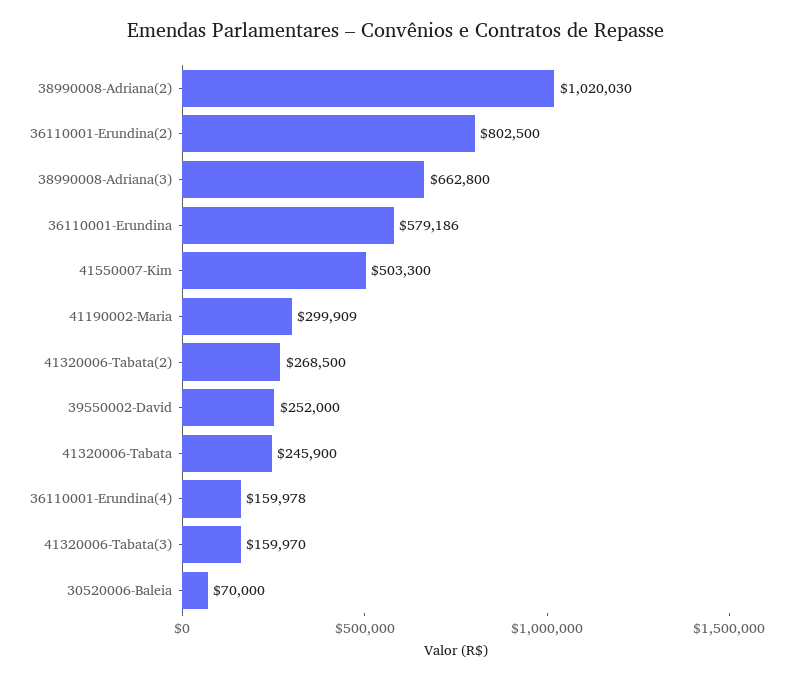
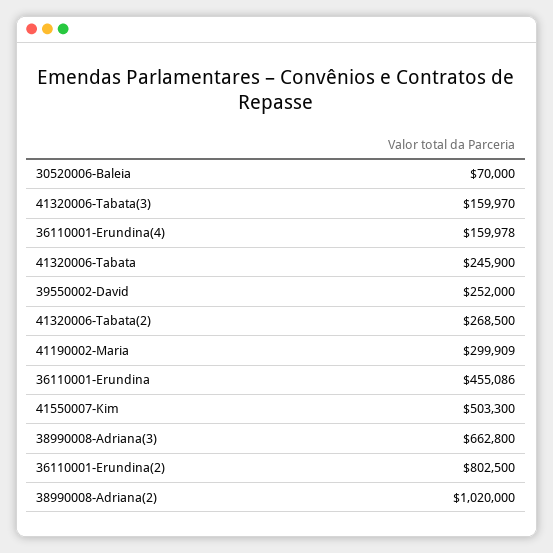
38990008-Adriana(2): 1020030 -> 1020000
36110001-Erundina: 579186 -> 455086

